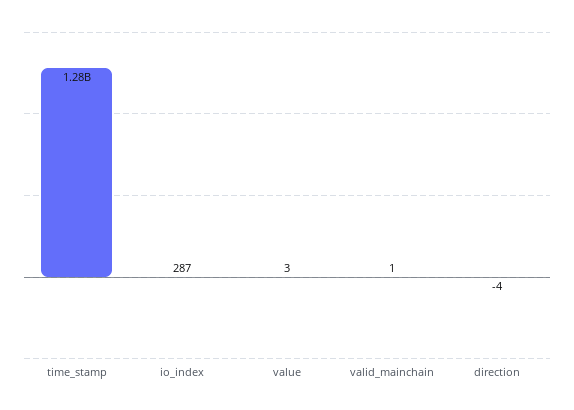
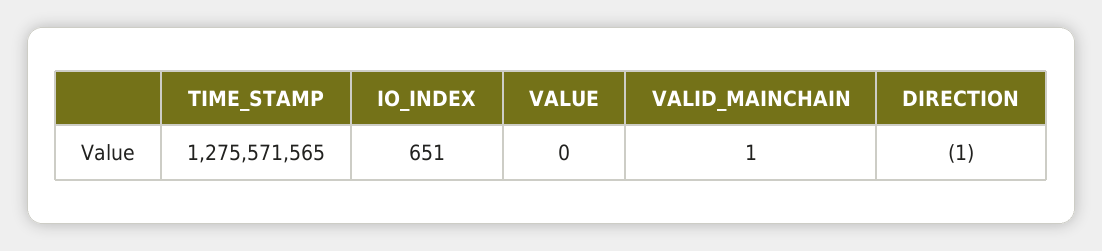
io_index: 287 -> 651
value: 3 -> 0
direction: -4 -> -1

